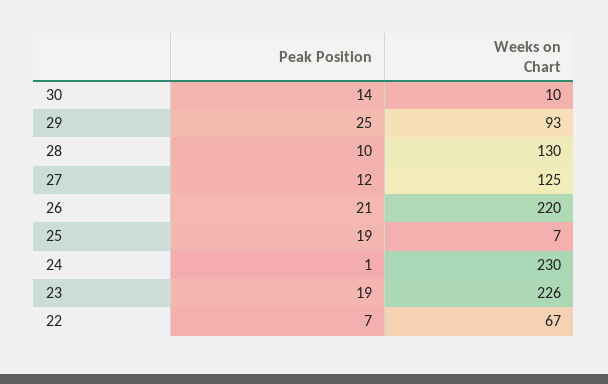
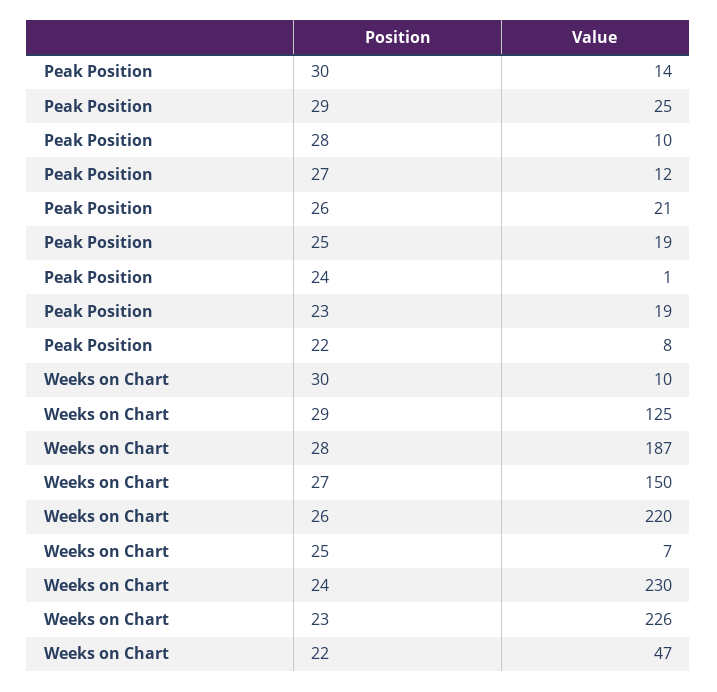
Weeks on Chart, 29: 93 -> 125
Weeks on Chart, 28: 130 -> 187
Weeks on Chart, 27: 125 -> 150
Peak Position, 22: 7 -> 8
Weeks on Chart, 22: 67 -> 47

